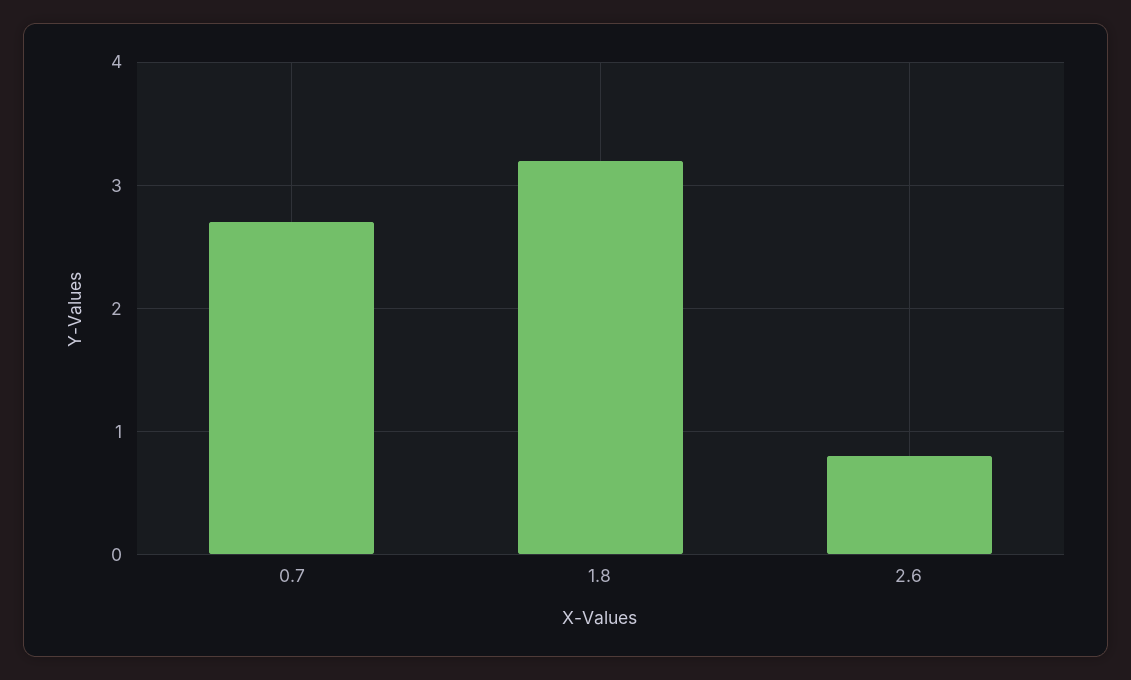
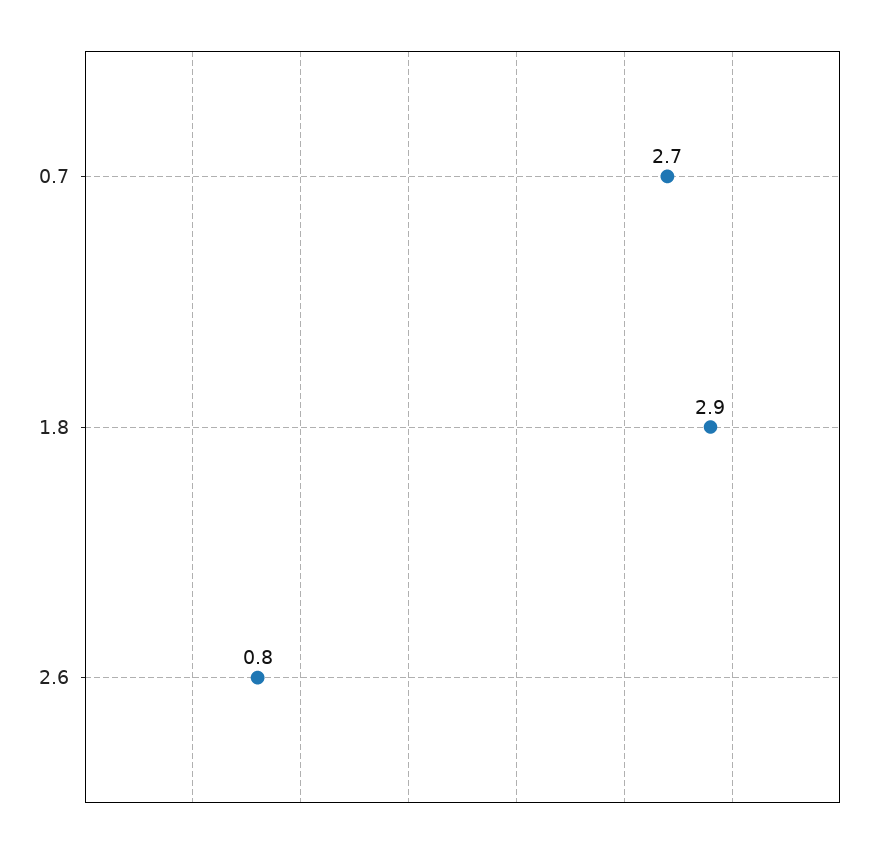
1.8: 3.2 -> 2.9

